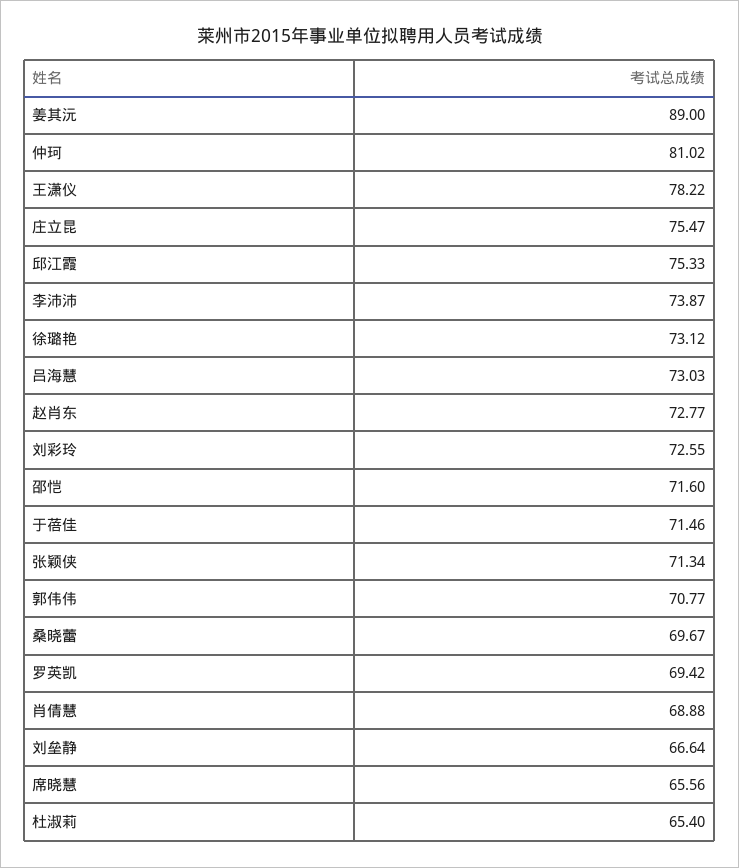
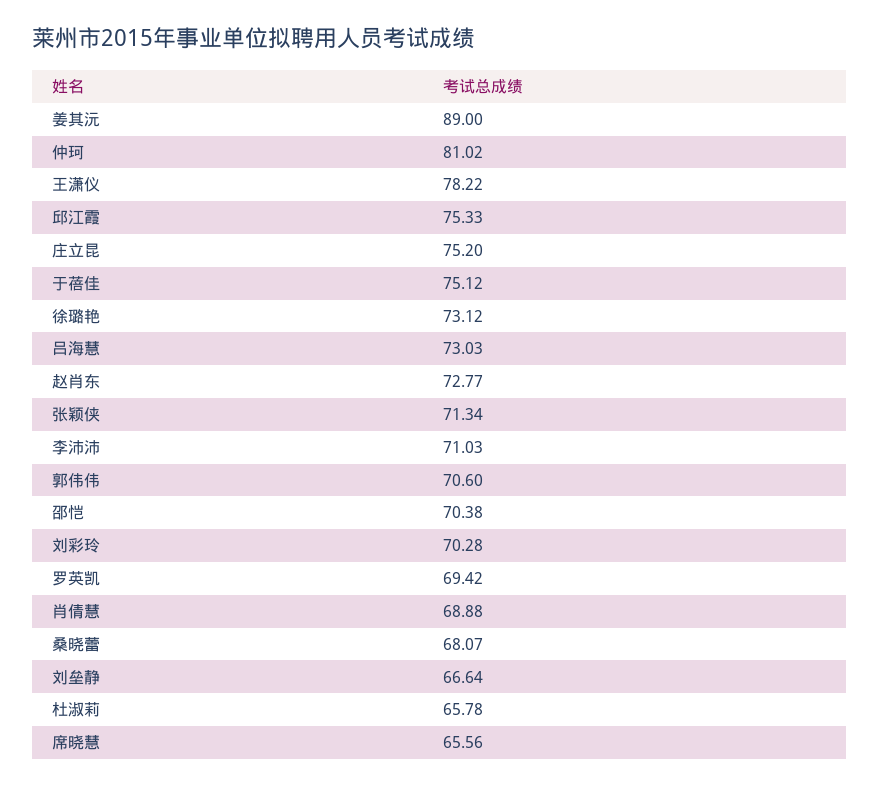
庄立昆: 75.47 -> 75.2
李沛沛: 73.87 -> 71.03
刘彩玲: 72.55 -> 70.28
邵恺: 71.6 -> 70.38
于蓓佳: 71.46 -> 75.12
郭伟伟: 70.77 -> 70.6
桑晓蕾: 69.67 -> 68.07
杜淑莉: 65.4 -> 65.78

